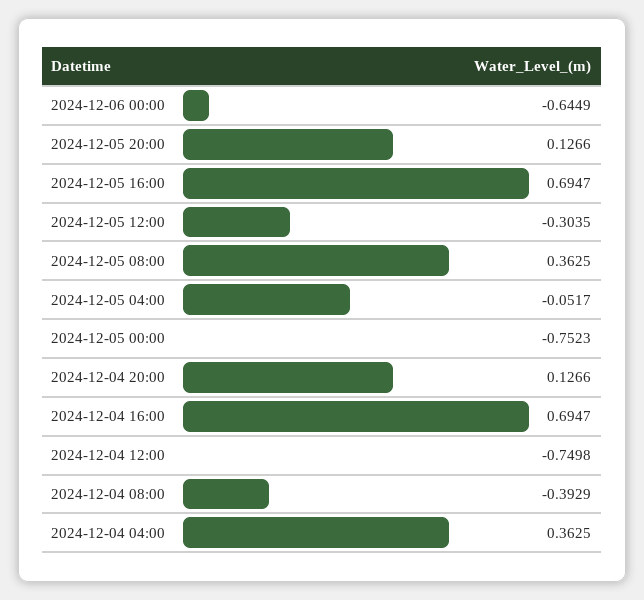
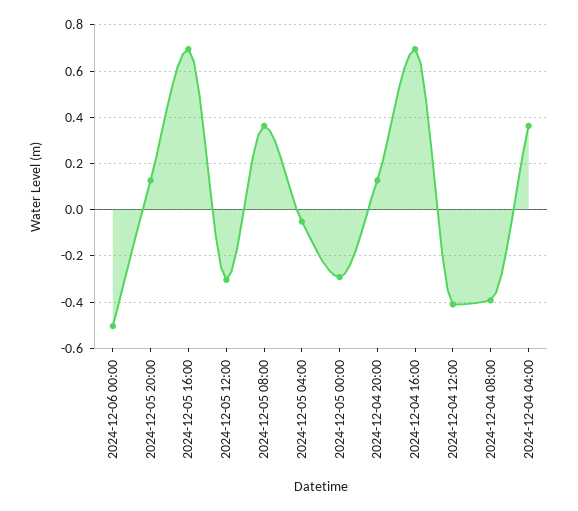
2024-12-06 00:00: -0.6449 -> -0.5
2024-12-05 00:00: -0.7523 -> -0.3
2024-12-04 12:00: -0.7498 -> -0.4

